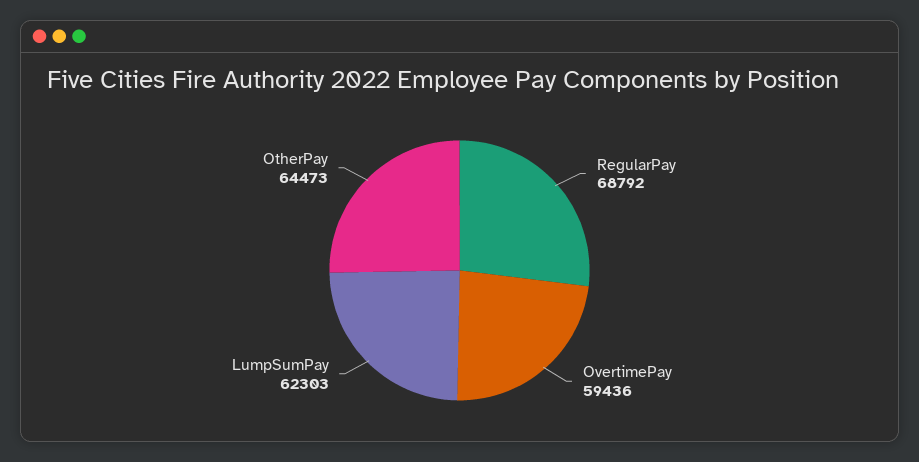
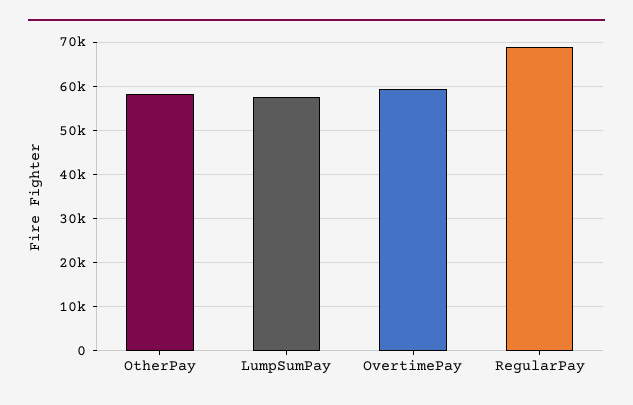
LumpSumPay: 62303 -> 58000
OtherPay: 64473 -> 58000

